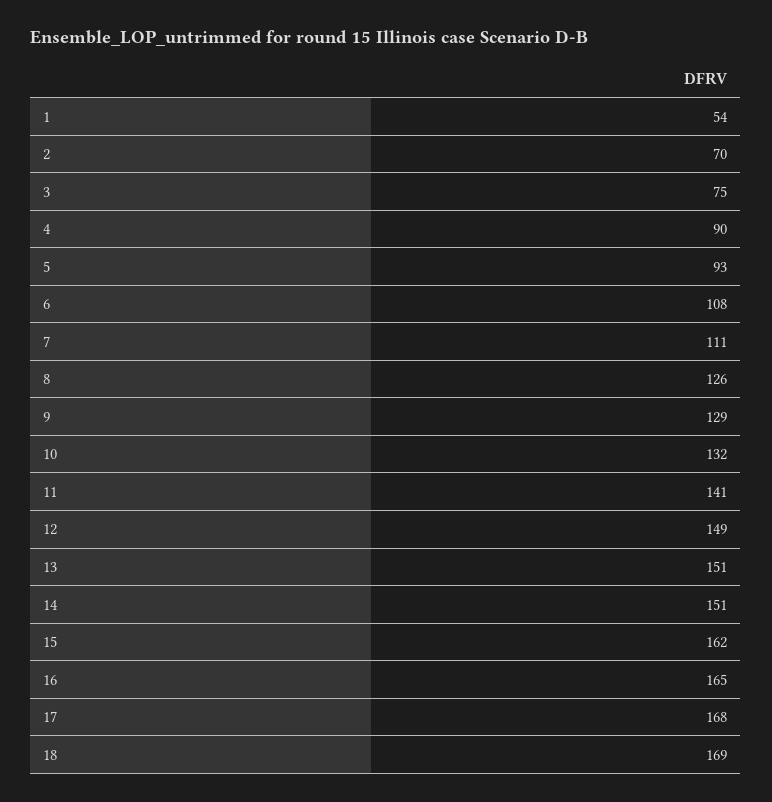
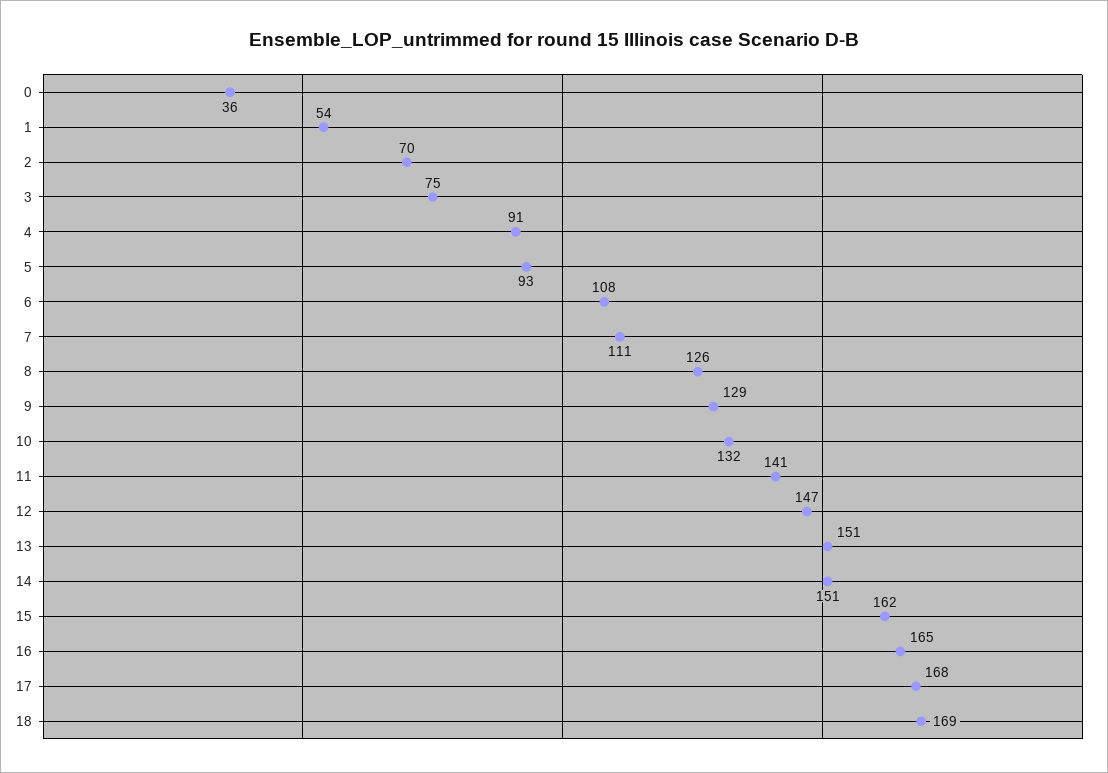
4: 90 -> 91
12: 149 -> 147
0: none -> 36

